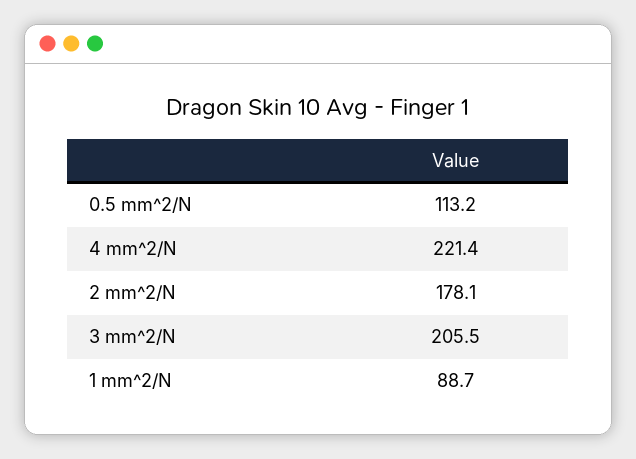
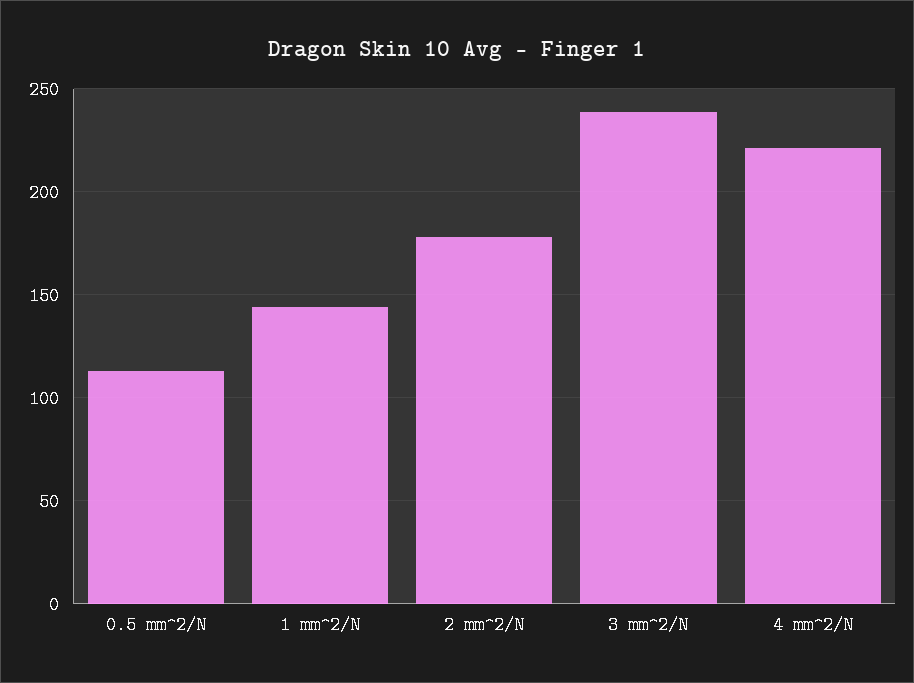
3 mm^2/N: 205.5 -> 240
1 mm^2/N: 88.7 -> 145

